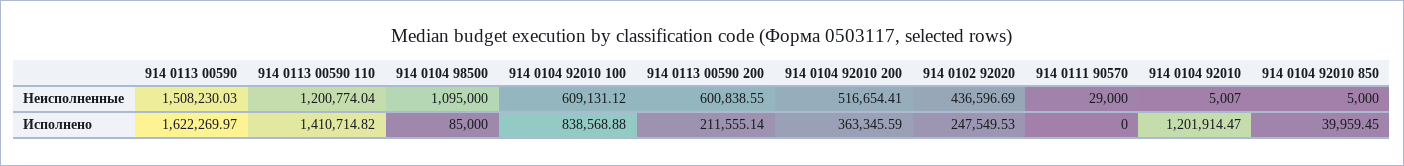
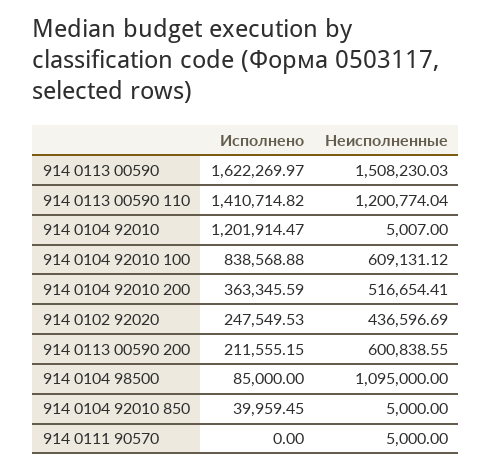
914 0111 90570, Неисполненные: 29000 -> 5000
914 0113 00590 200, Исполнено: 211555.14 -> 211555.15

